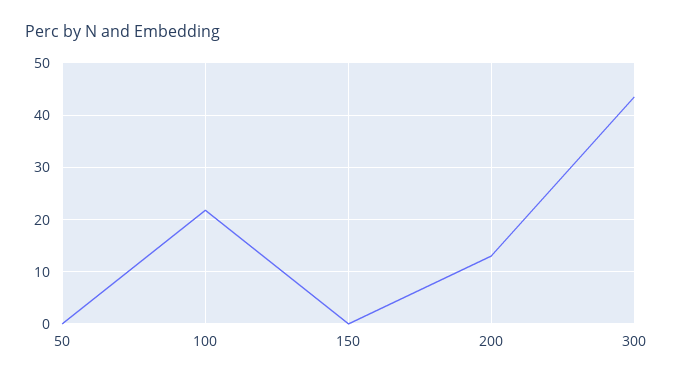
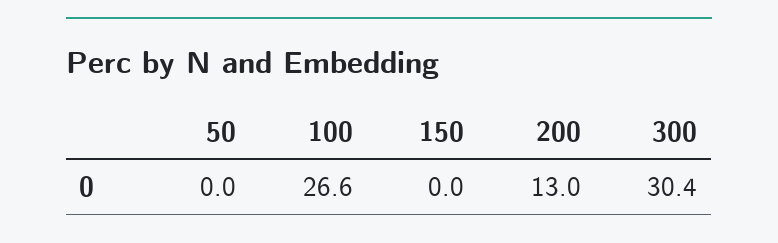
100: 22 -> 26.6
300: 44 -> 30.4

